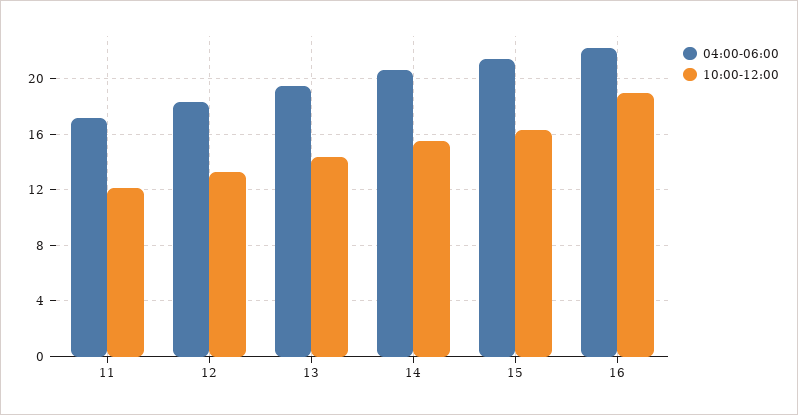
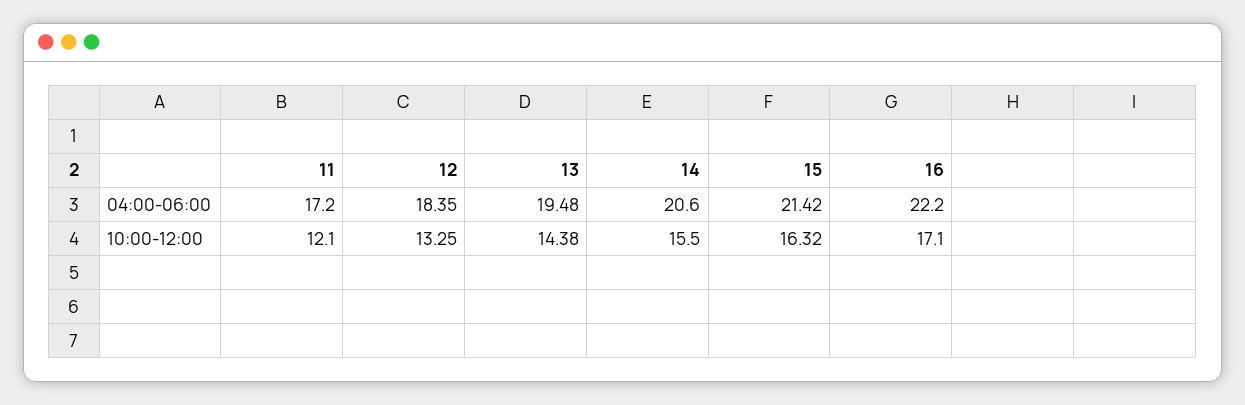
10:00-12:00, 16: 19 -> 17.1

